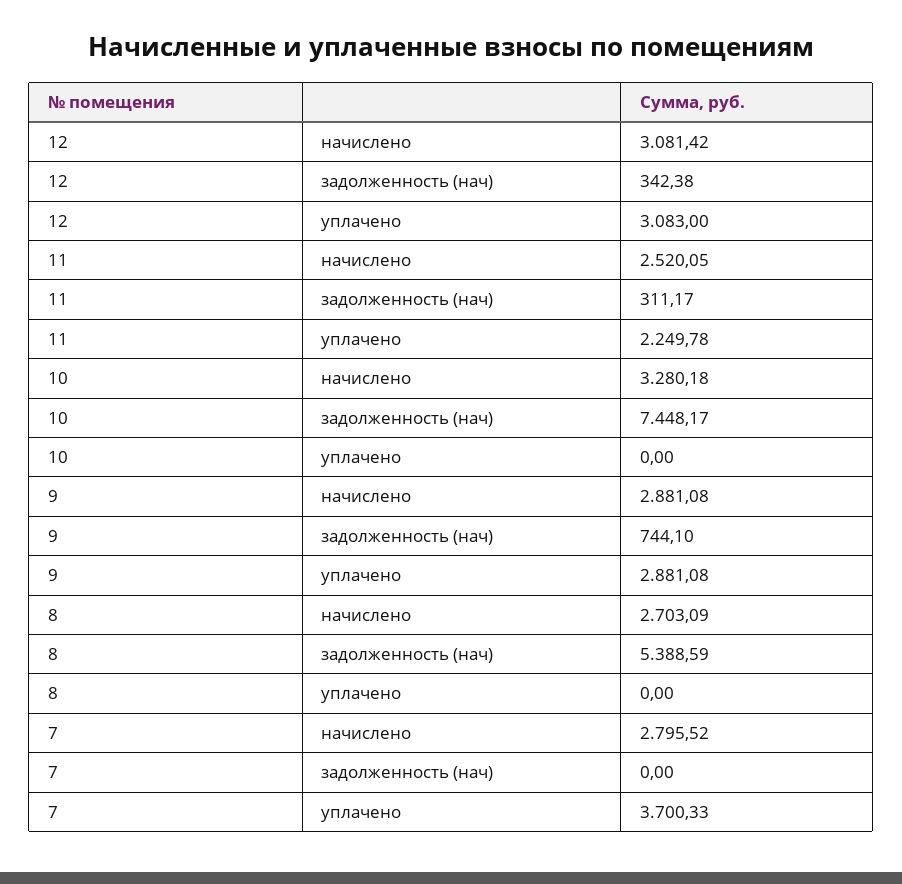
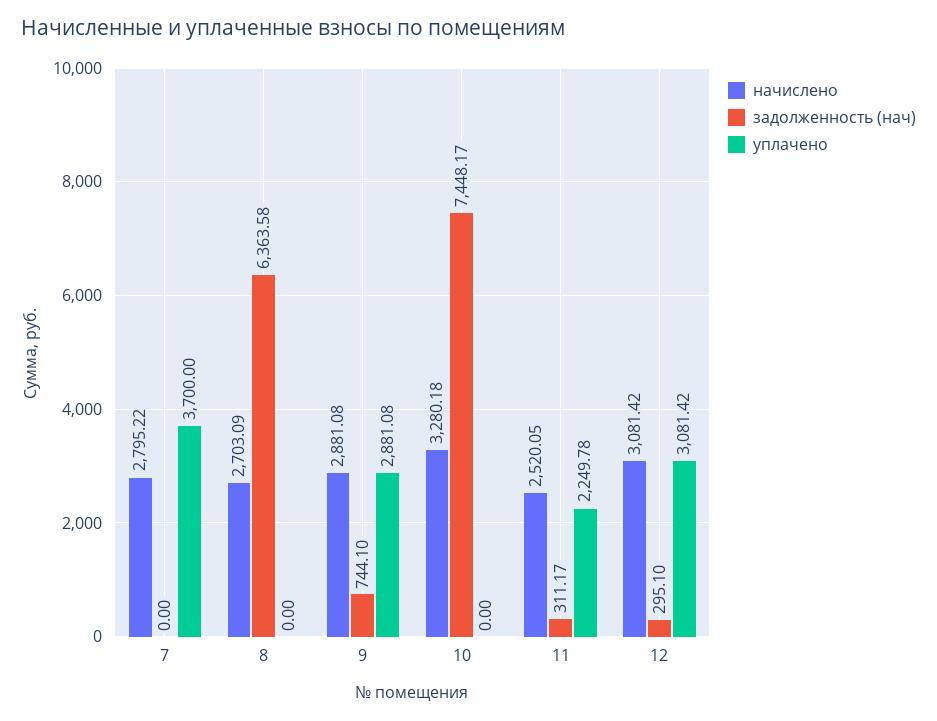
задолженность (нач), 12: 342.38 -> 295.1
уплачено, 12: 3083 -> 3081.42
задолженность (нач), 8: 5388.59 -> 6363.58
начислено, 7: 2795.52 -> 2795.22
уплачено, 7: 3700.33 -> 3700

